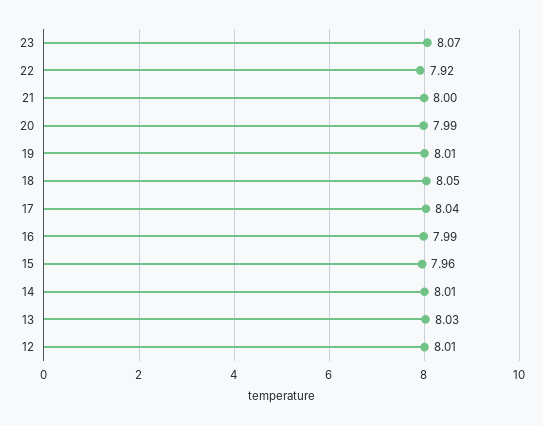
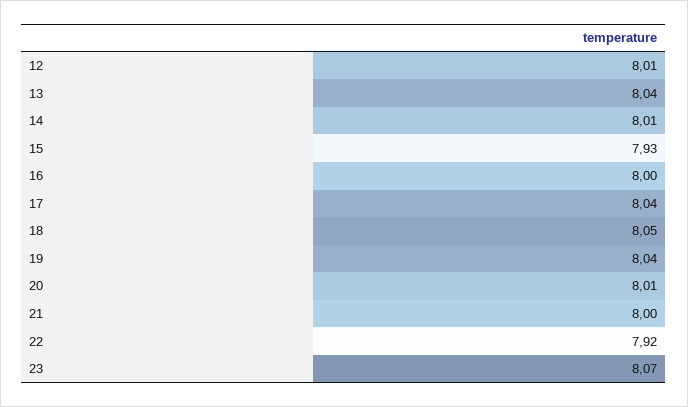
20: 7.99 -> 8.01
19: 8.01 -> 8.04
16: 7.99 -> 8
15: 7.96 -> 7.93
13: 8.03 -> 8.04

